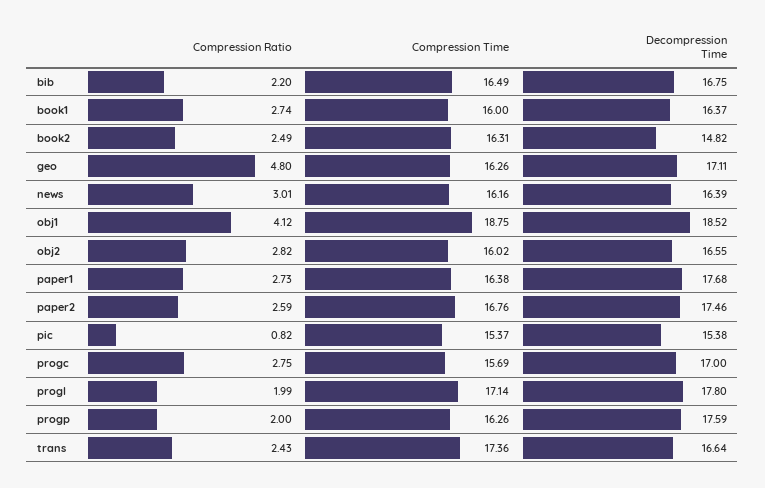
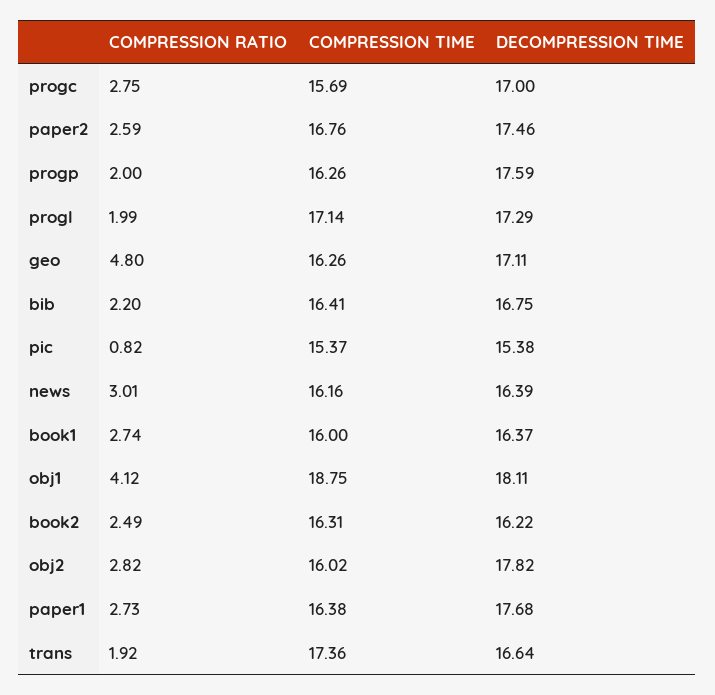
Compression Time, bib: 16.49 -> 16.41
Decompression Time, book2: 14.82 -> 16.22
Decompression Time, obj1: 18.52 -> 18.11
Decompression Time, obj2: 16.55 -> 17.82
Decompression Time, progl: 17.8 -> 17.29
Compression Ratio, trans: 2.43 -> 1.92

